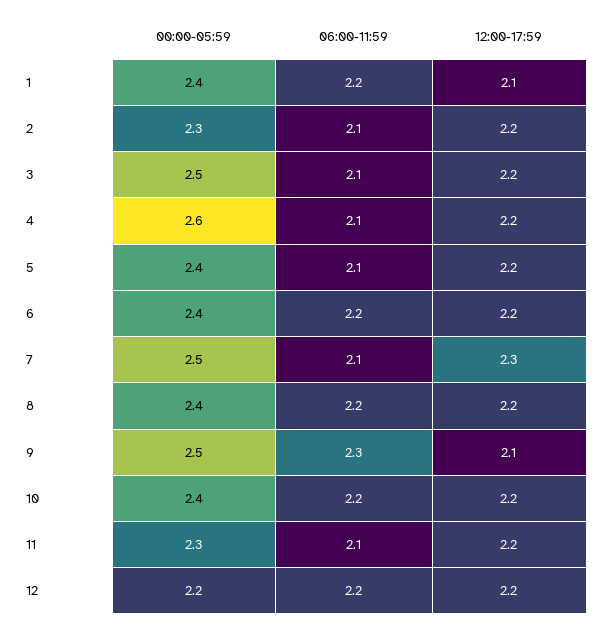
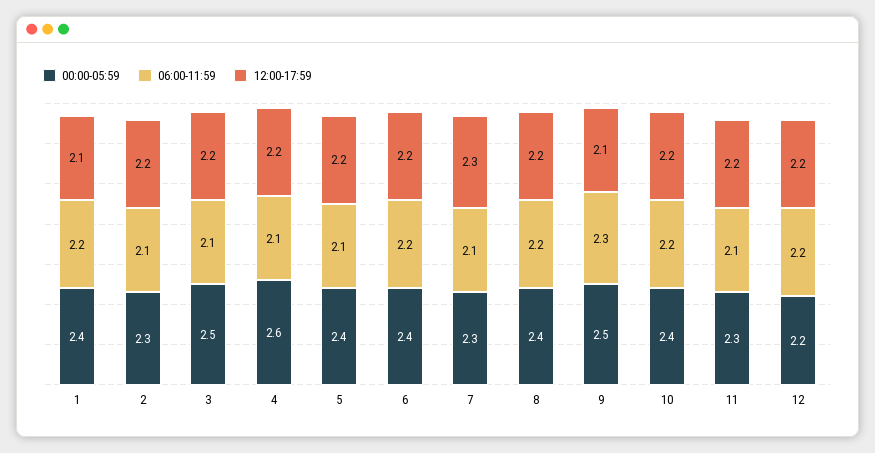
00:00-05:59, 7: 2.5 -> 2.3

